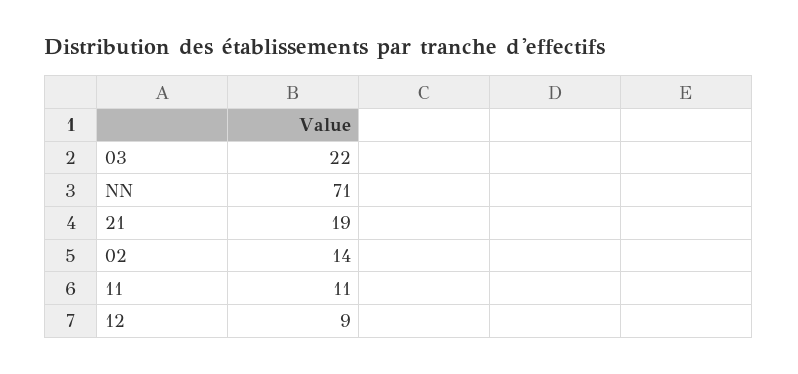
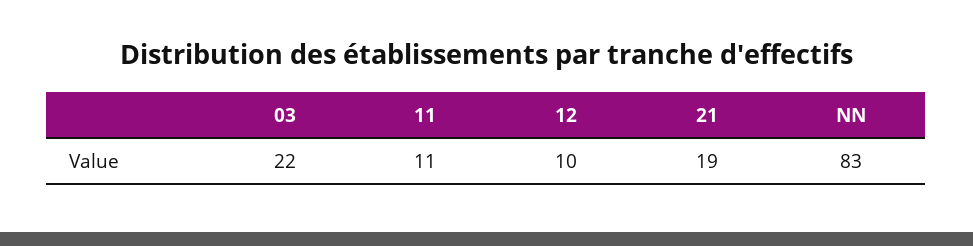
NN: 71 -> 83
02: 14 -> none
12: 9 -> 10

